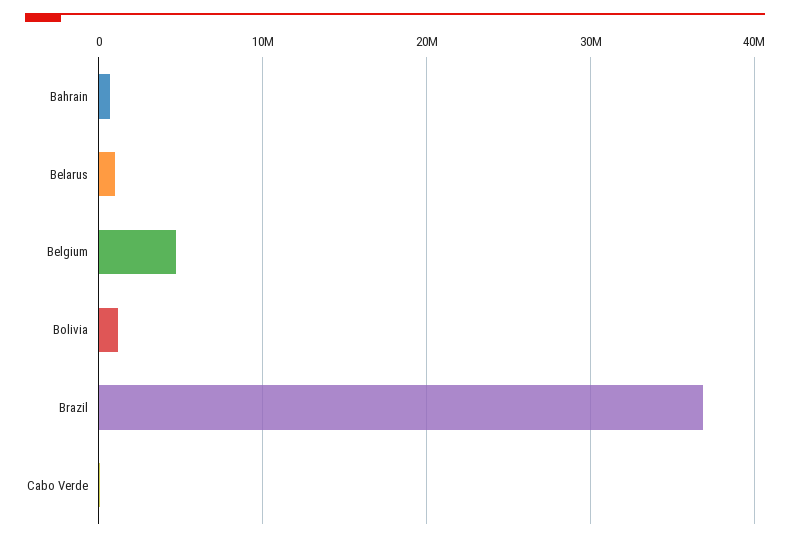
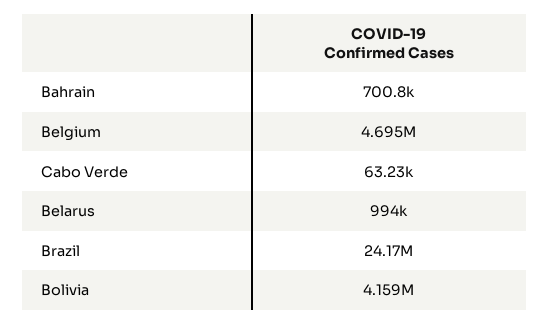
Bolivia: 1000000 -> 4159000
Brazil: 37000000 -> 24170000

